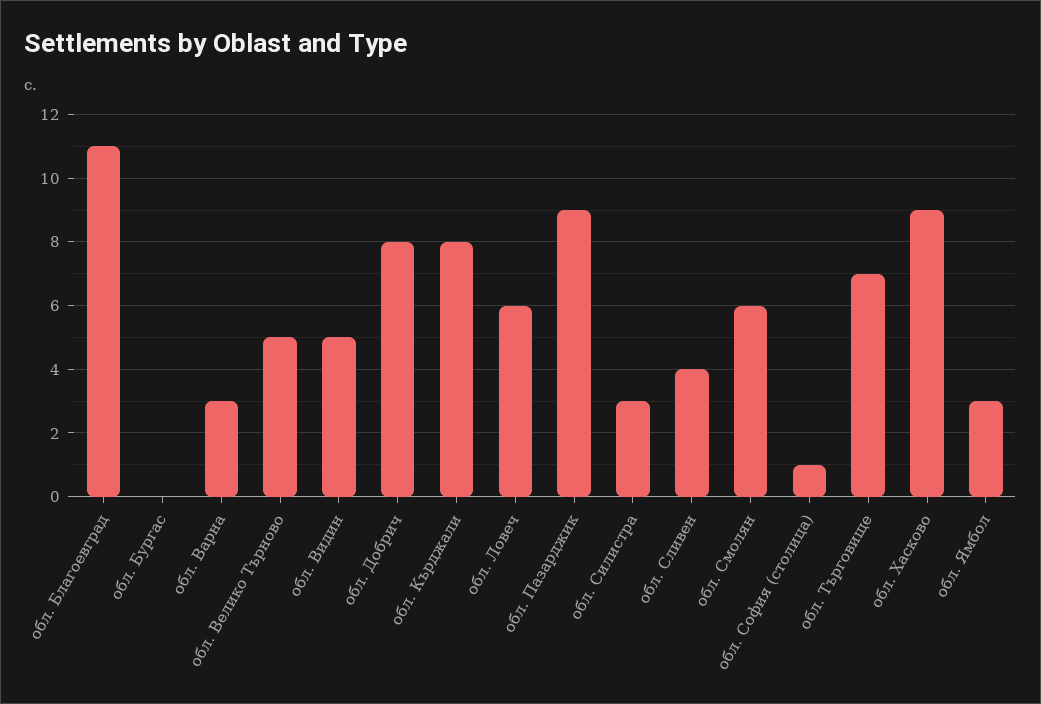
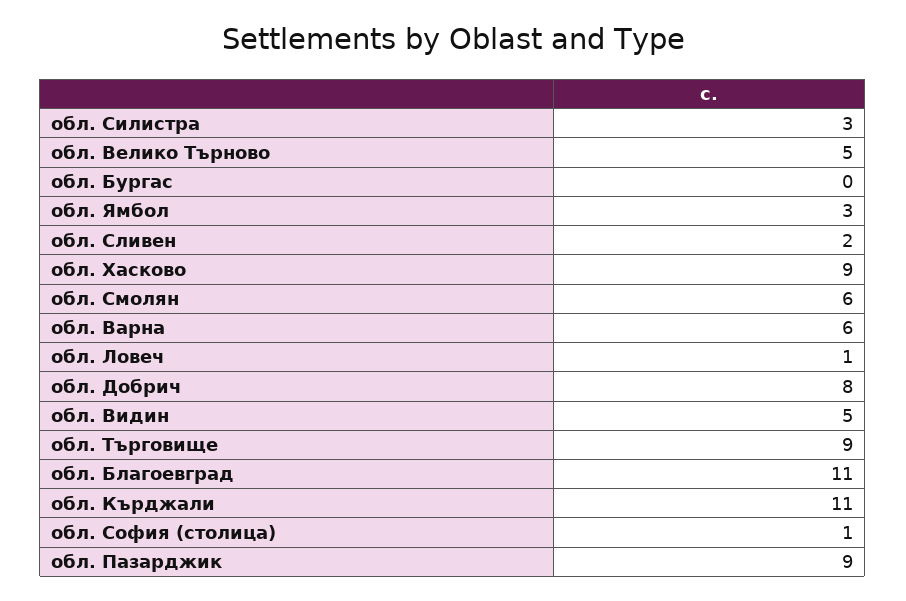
обл. Варна: 3 -> 6
обл. Кърджали: 8 -> 11
обл. Ловеч: 6 -> 1
обл. Сливен: 4 -> 2
обл. Търговище: 7 -> 9

